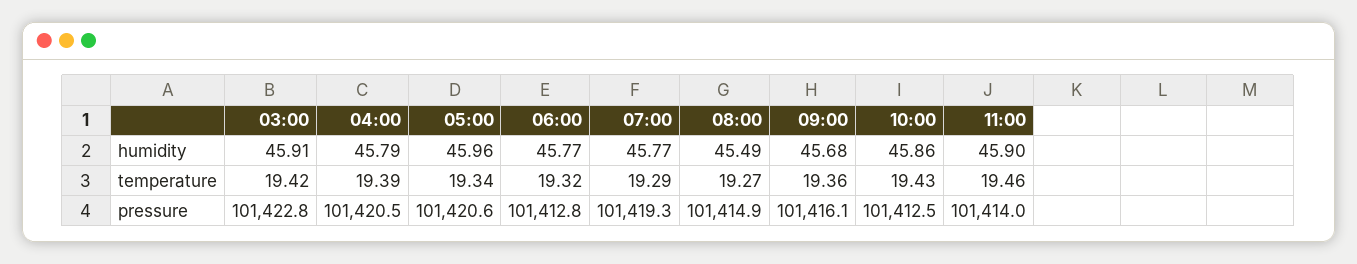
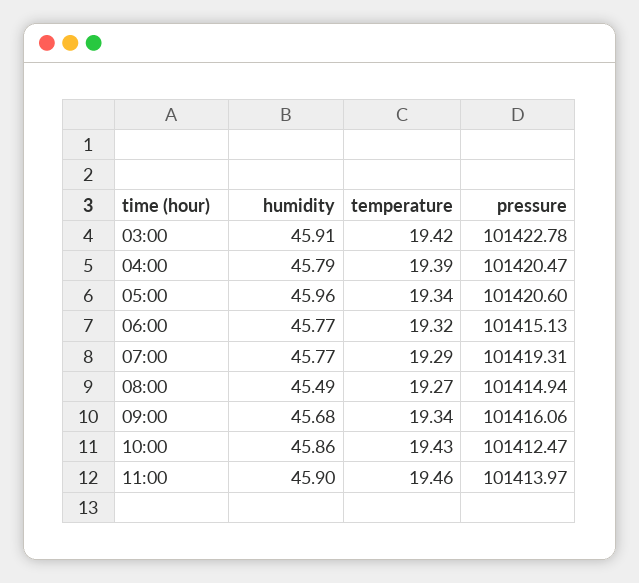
09:00, temperature: 19.36 -> 19.34
06:00, pressure: 101412.8 -> 101415.13

